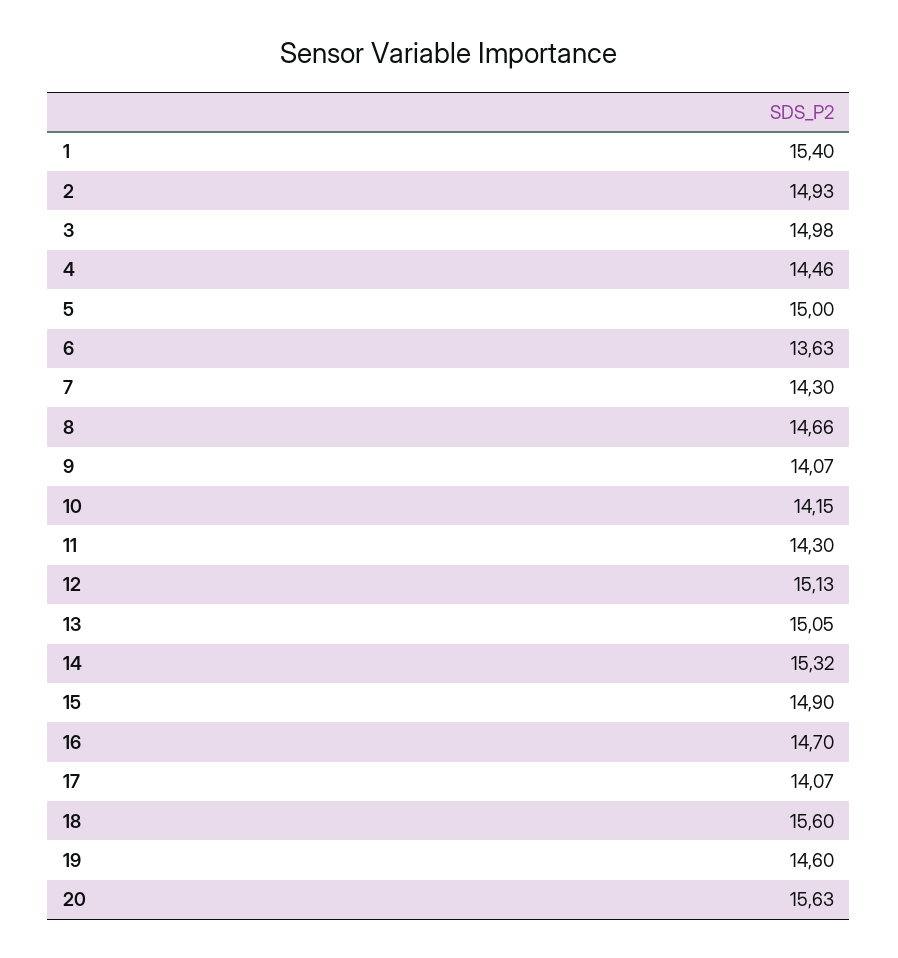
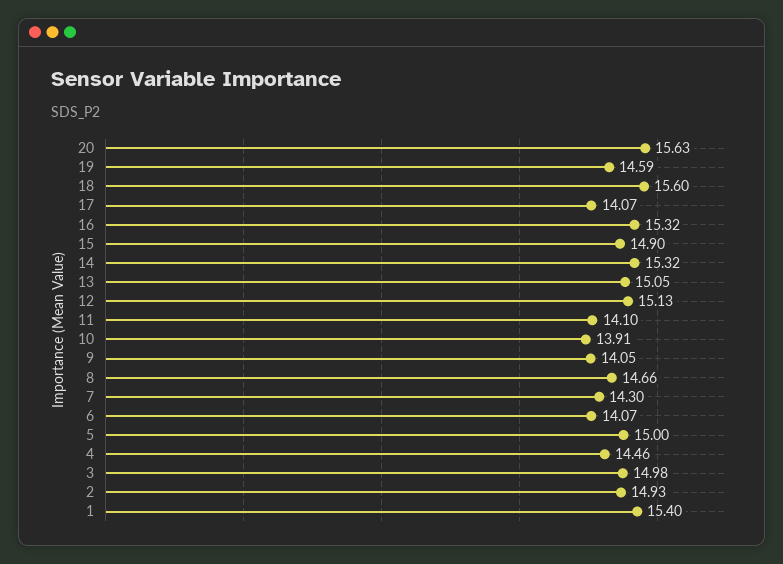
6: 13.63 -> 14.07
9: 14.07 -> 14.05
10: 14.15 -> 13.91
11: 14.3 -> 14.1
16: 14.7 -> 15.32
19: 14.6 -> 14.59

